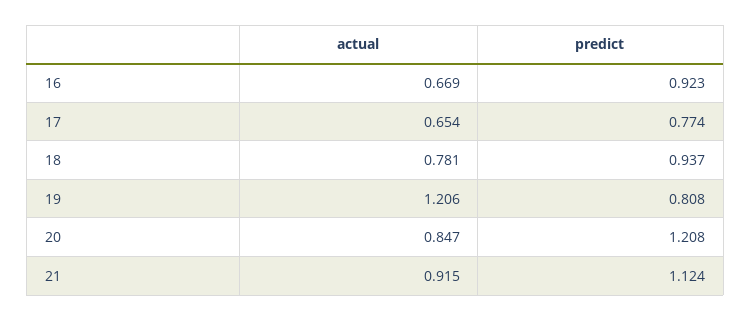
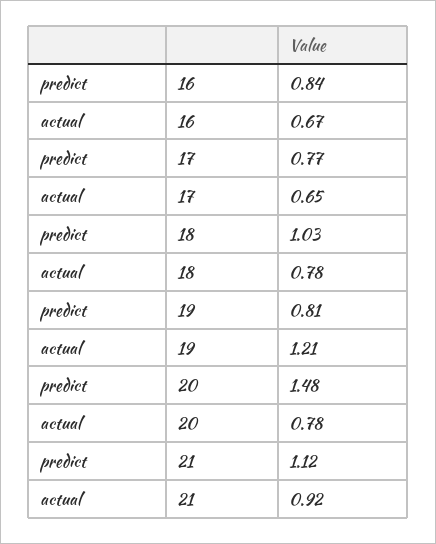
predict, 16: 0.923 -> 0.84
predict, 18: 0.937 -> 1.03
actual, 20: 0.847 -> 0.78
predict, 20: 1.208 -> 1.48

